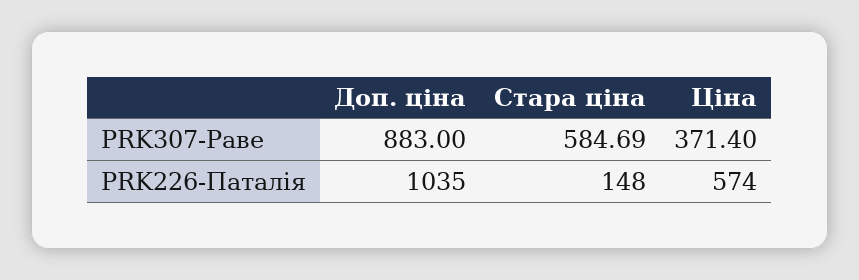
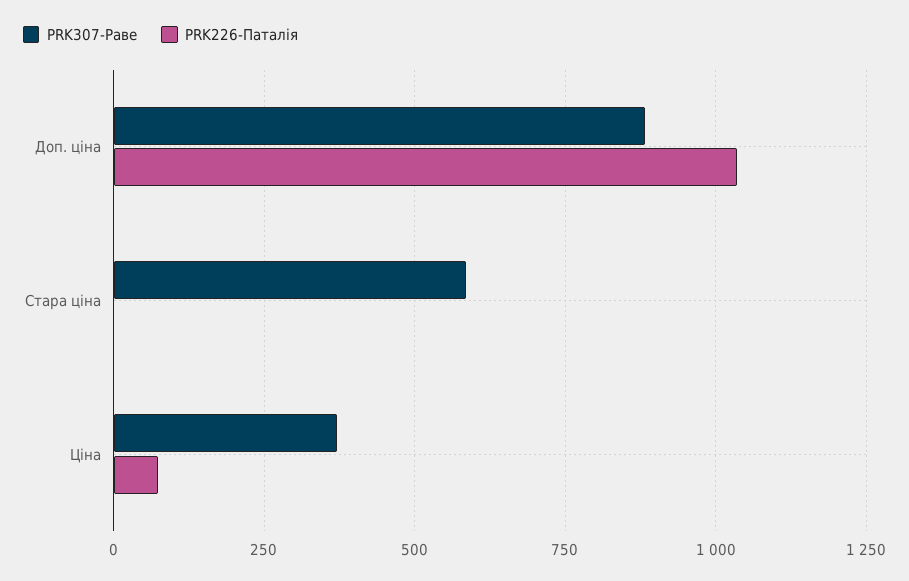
PRK226-Паталія, Стара ціна: 148 -> 0
PRK226-Паталія, Ціна: 574 -> 75

